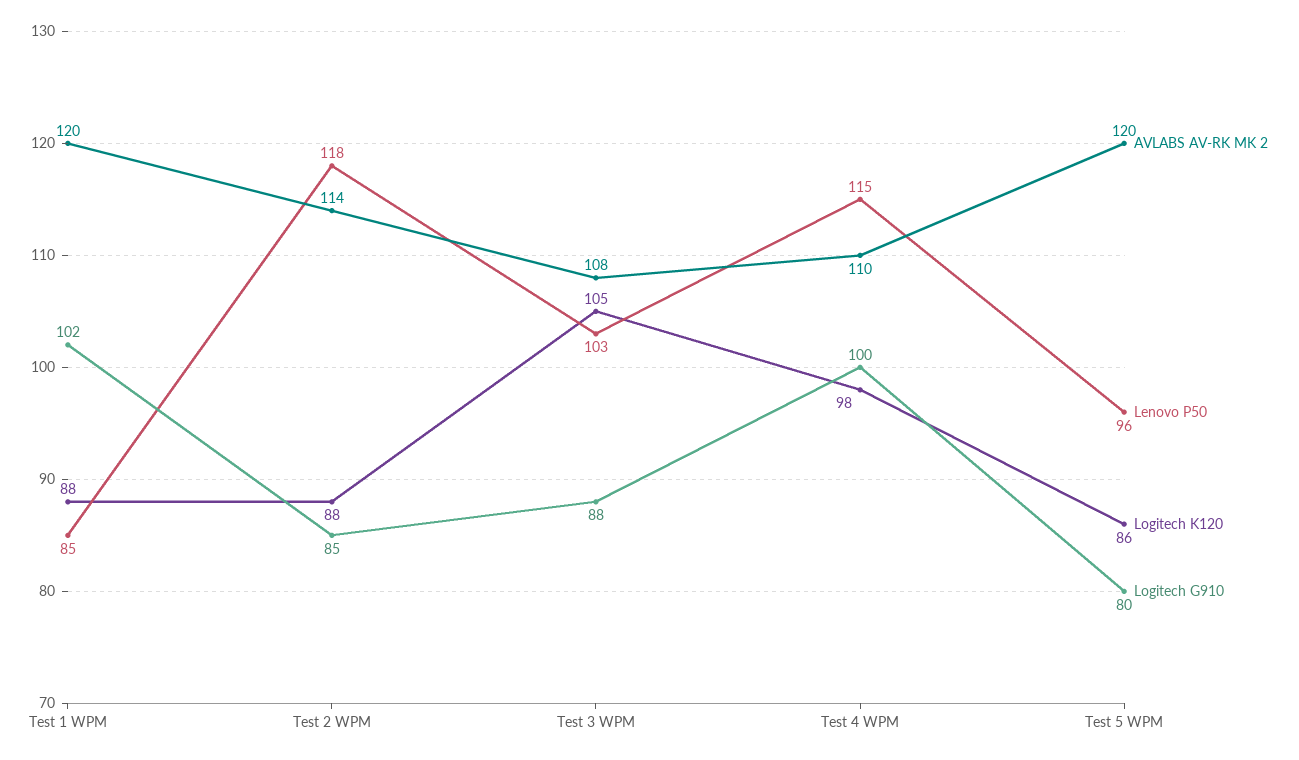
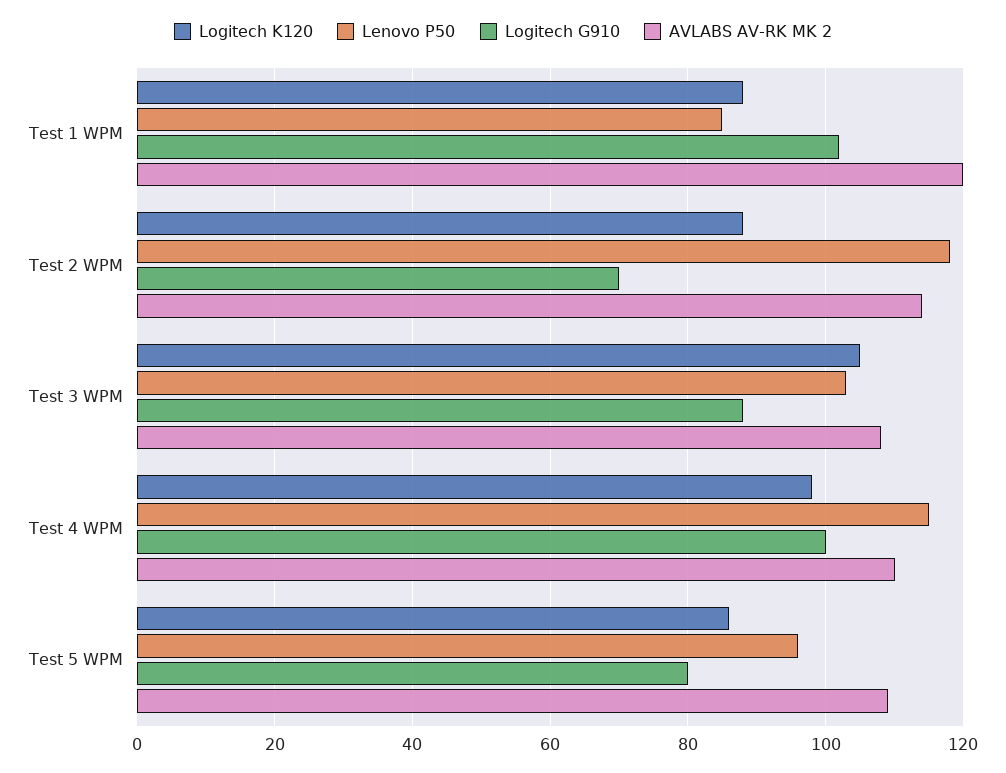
Logitech G910, Test 2 WPM: 85 -> 70
AVLABS AV-RK MK 2, Test 5 WPM: 120 -> 110

